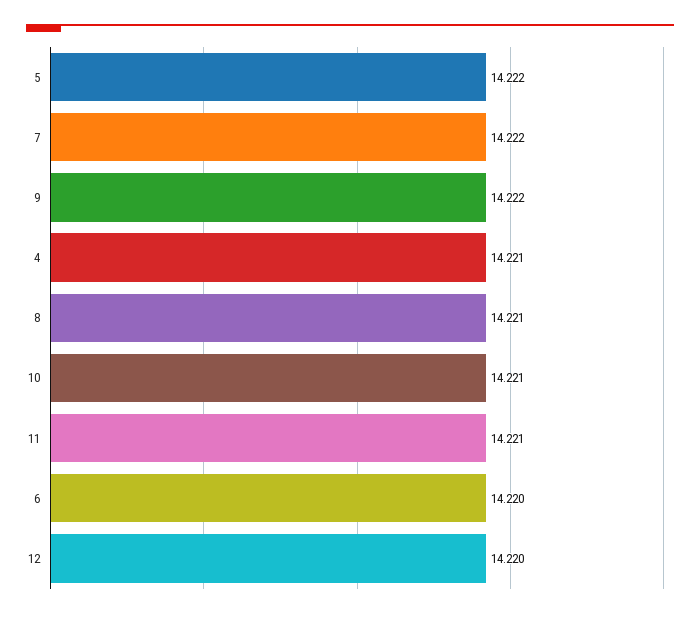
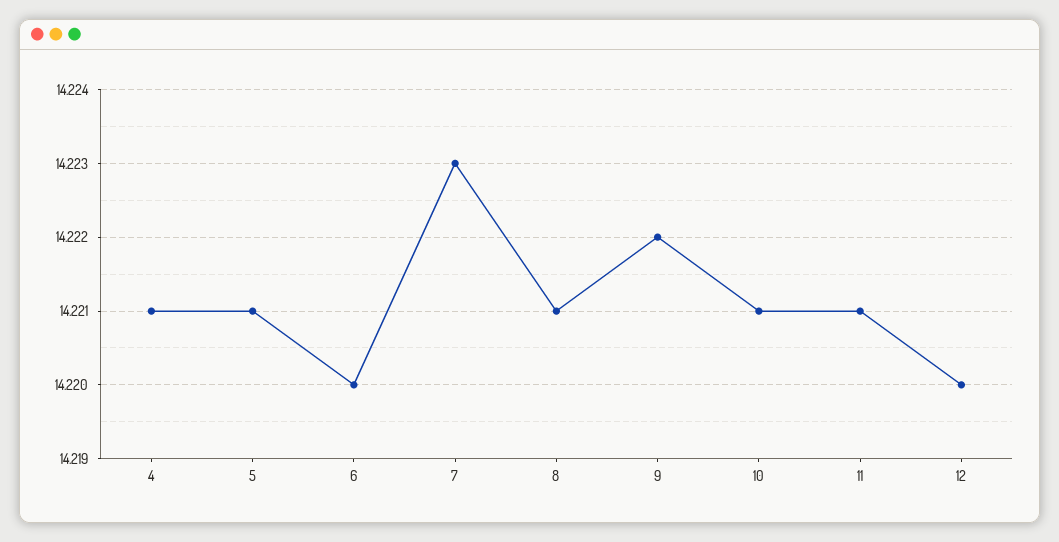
5: 14.222 -> 14.221
7: 14.222 -> 14.223

